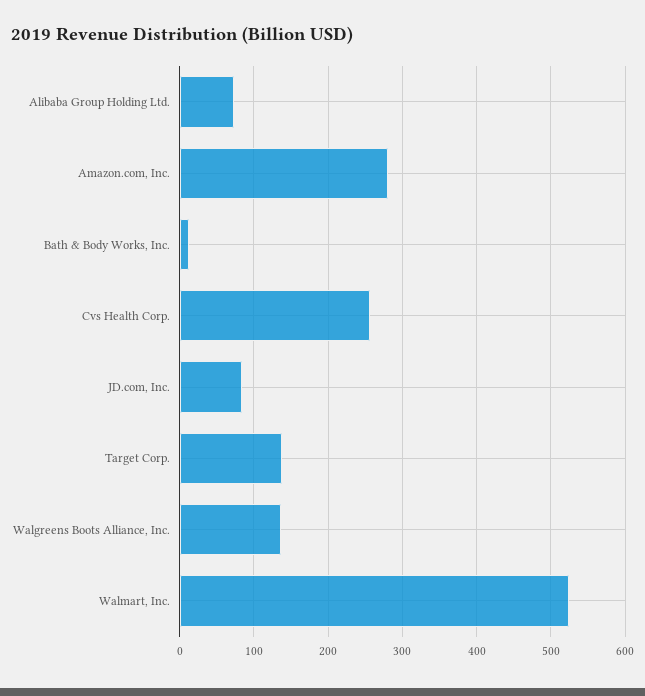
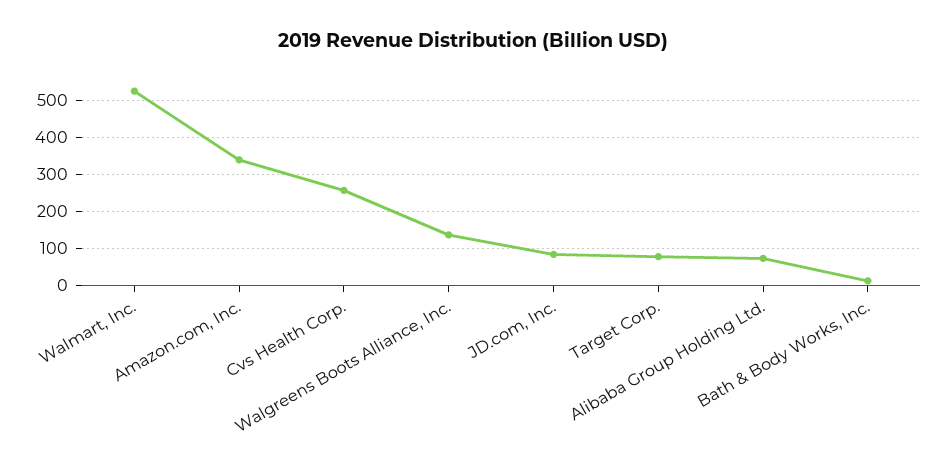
Amazon.com, Inc.: 280 -> 340
Target Corp.: 140 -> 80

